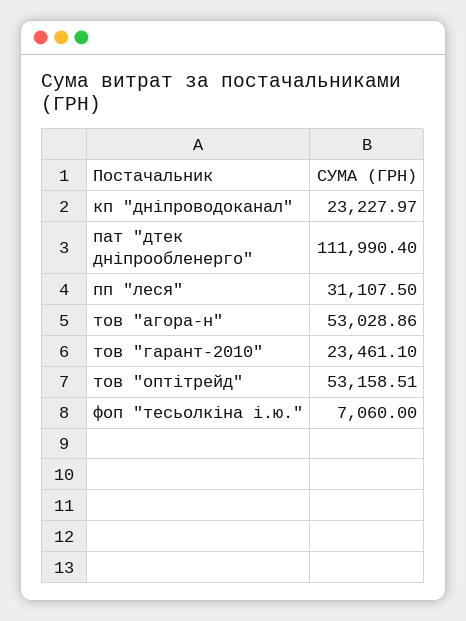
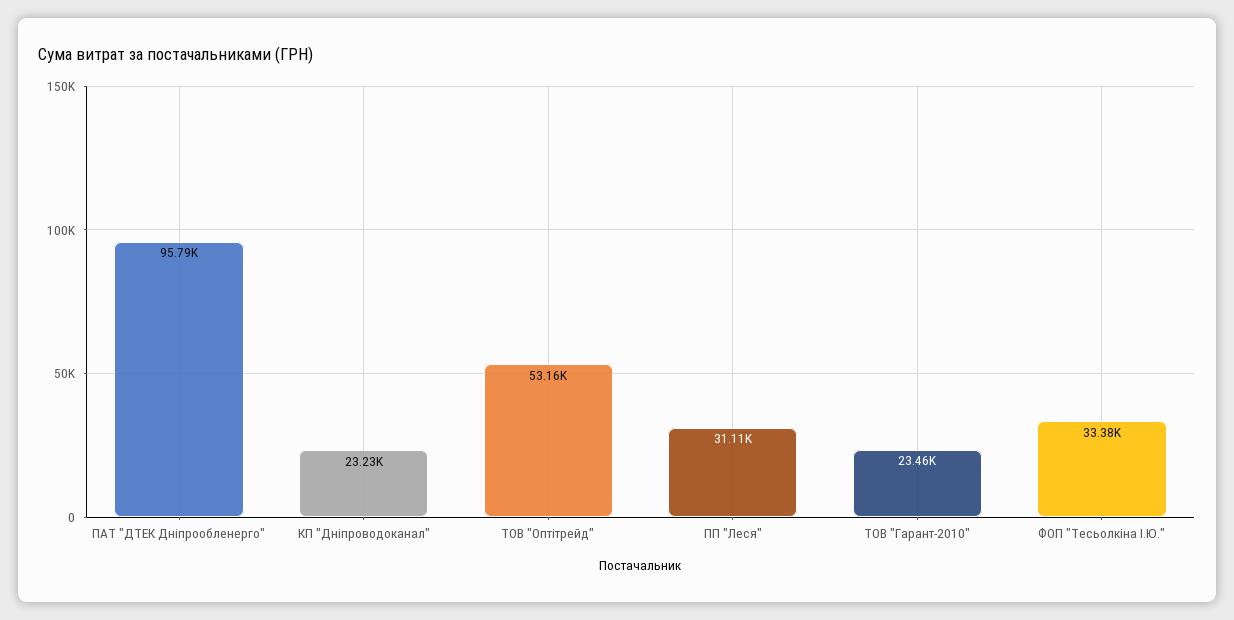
пат "дтек дніпрообленерго": 111990.4 -> 95790
тов "агора-н": 53028.86 -> none
фоп "тесьолкіна і.ю.": 7060 -> 33380

